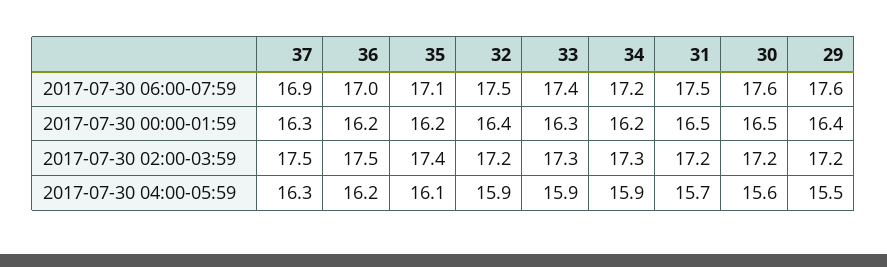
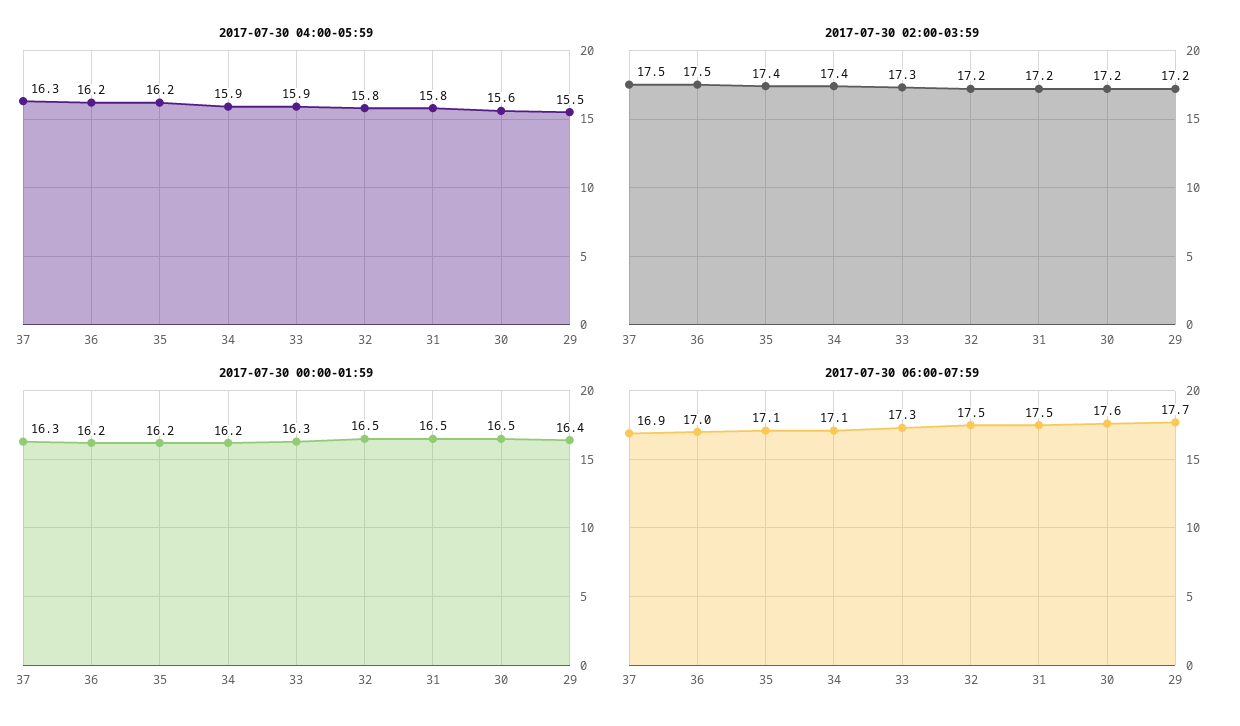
2017-07-30 06:00-07:59, 33: 17.4 -> 17.3
2017-07-30 06:00-07:59, 34: 17.2 -> 17.1
2017-07-30 06:00-07:59, 29: 17.6 -> 17.7
2017-07-30 00:00-01:59, 32: 16.4 -> 16.5
2017-07-30 02:00-03:59, 34: 17.3 -> 17.4
2017-07-30 04:00-05:59, 35: 16.1 -> 16.2
2017-07-30 04:00-05:59, 32: 15.9 -> 15.8
2017-07-30 04:00-05:59, 31: 15.7 -> 15.8

